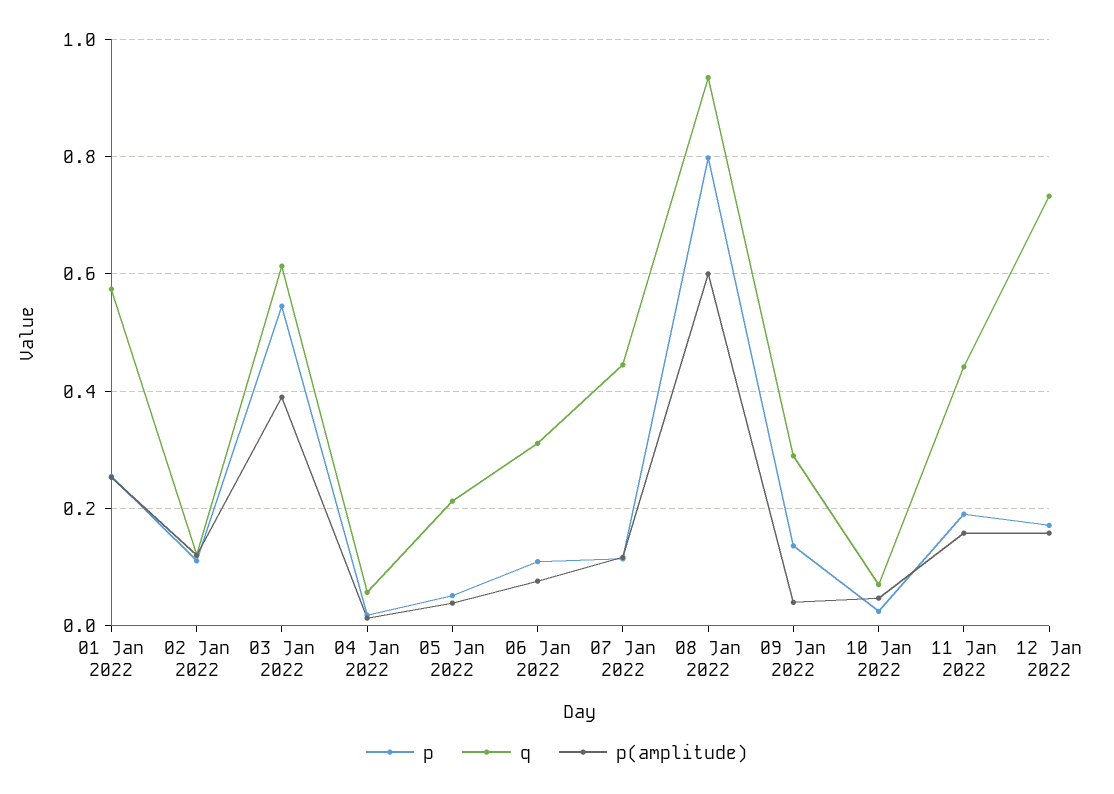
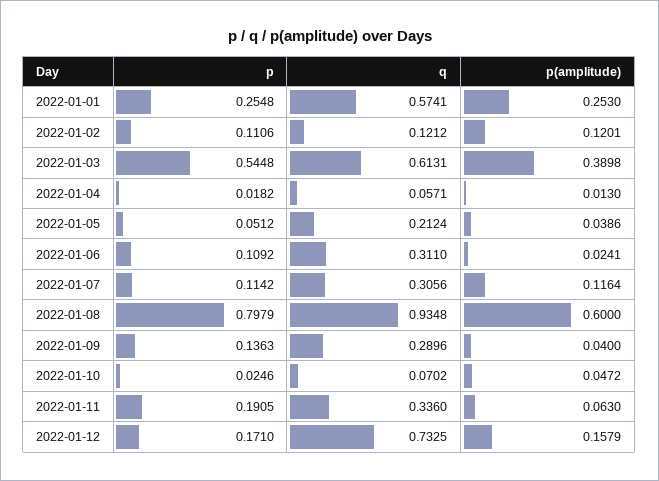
p(amplitude), 06 Jan 2022: 0.08 -> 0.0241
q, 07 Jan 2022: 0.44 -> 0.3056
q, 11 Jan 2022: 0.44 -> 0.336
p(amplitude), 11 Jan 2022: 0.16 -> 0.063

